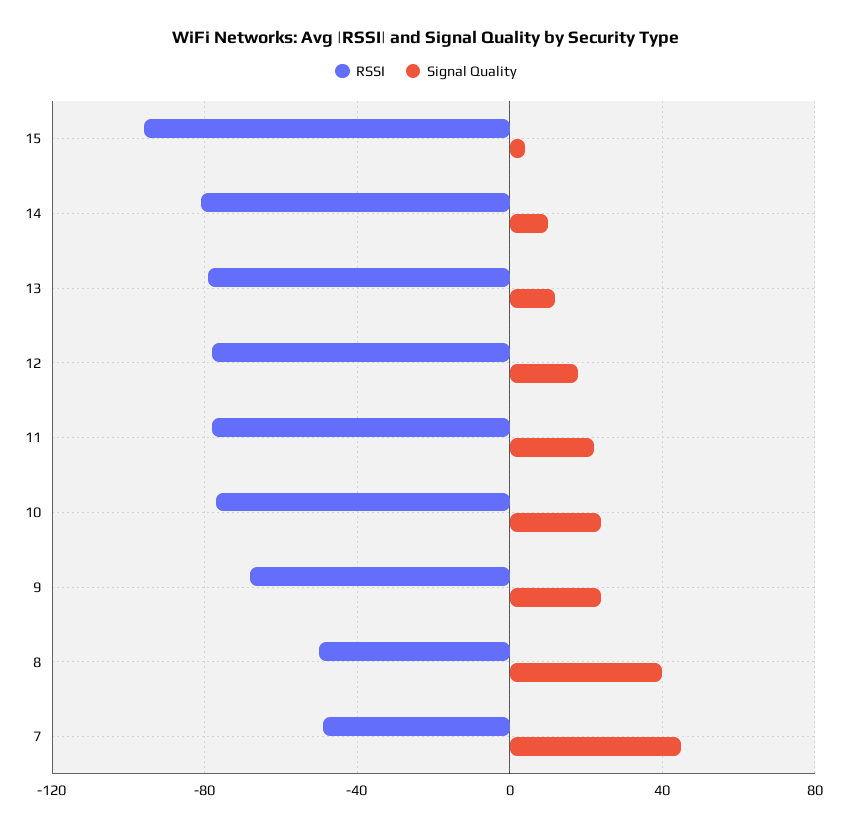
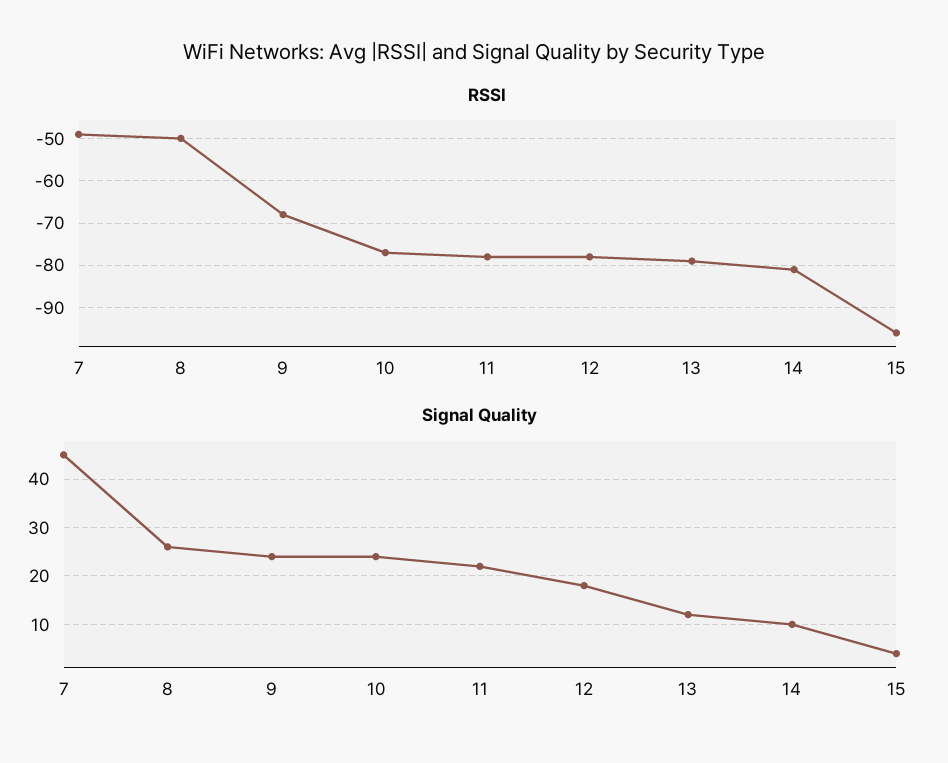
Signal Quality, 8: 40 -> 25

